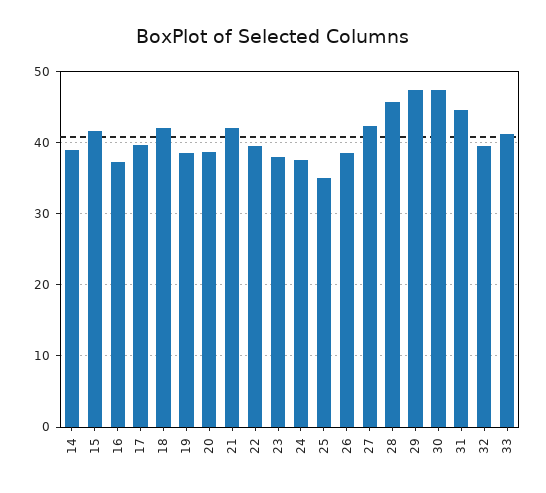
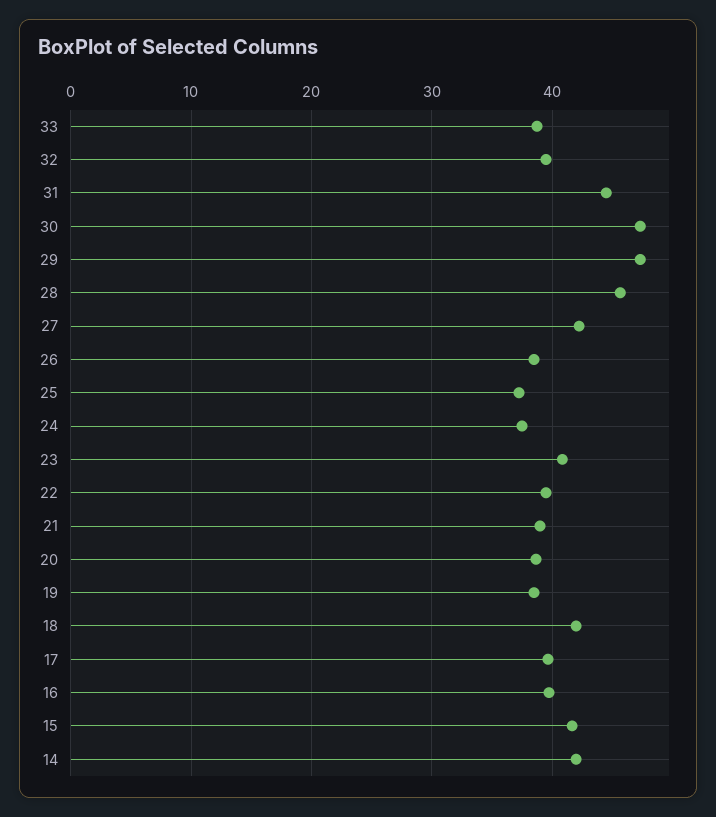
14: 39 -> 42
16: 37 -> 40
21: 42 -> 39
23: 38 -> 41
25: 35 -> 37
33: 41 -> 39

